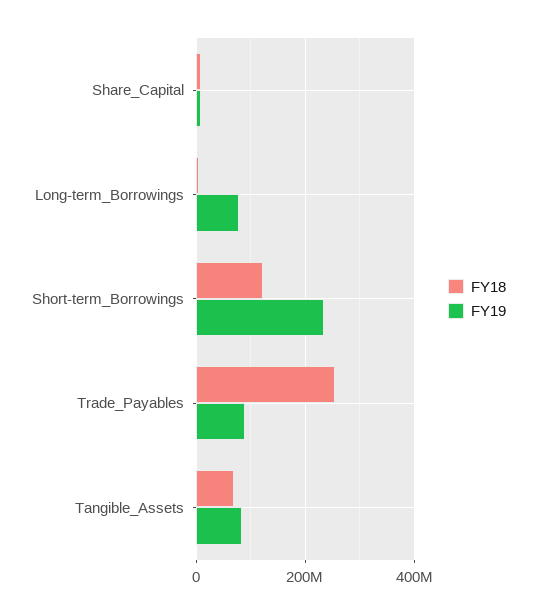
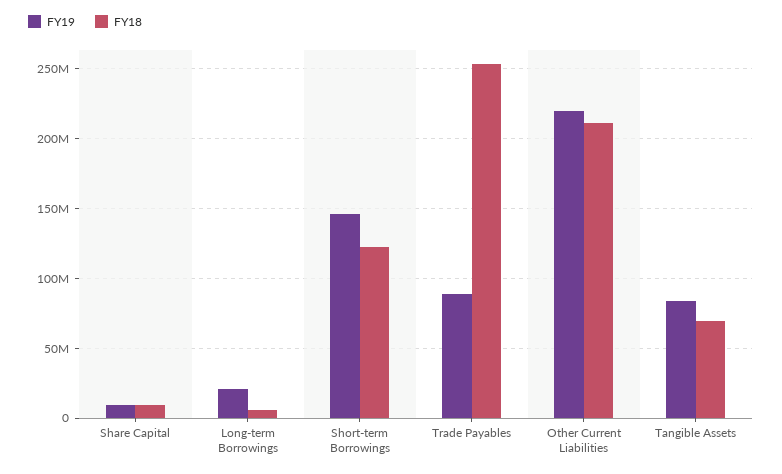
FY19, Long-term_Borrowings: 80000000 -> 20000000
FY19, Short-term_Borrowings: 240000000 -> 145000000
FY19, Other Current Liabilities: none -> 220000000
FY18, Other Current Liabilities: none -> 210000000

